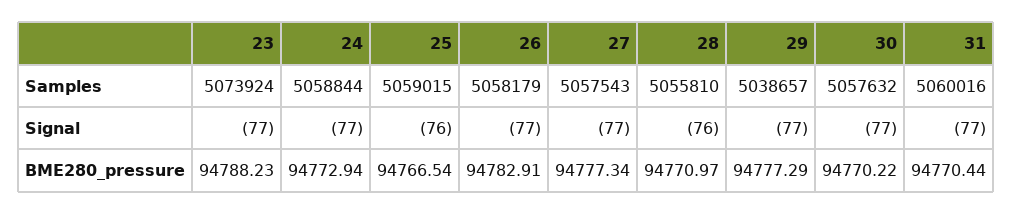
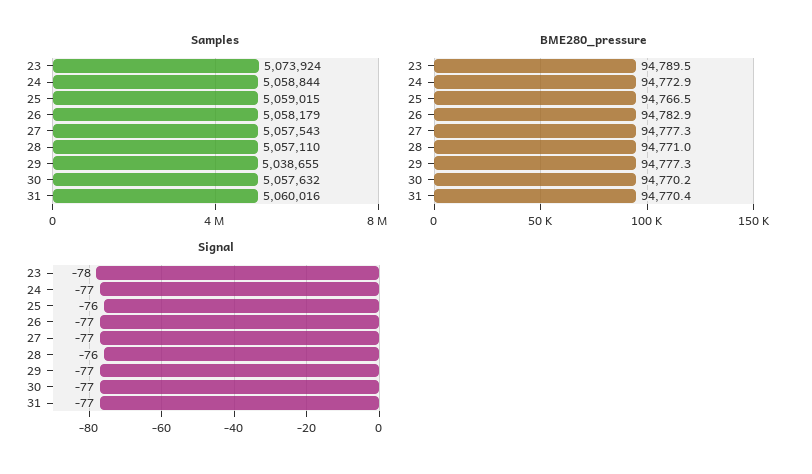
Samples, 28: 5055810 -> 5057110
Samples, 29: 5038657 -> 5038655
Signal, 23: -77 -> -78
BME280_pressure, 23: 94788.23 -> 94789.5

